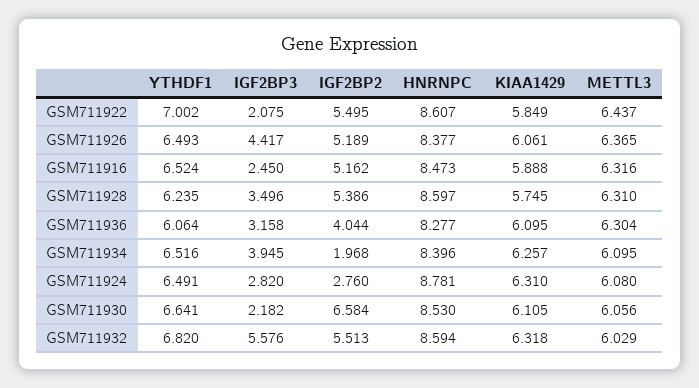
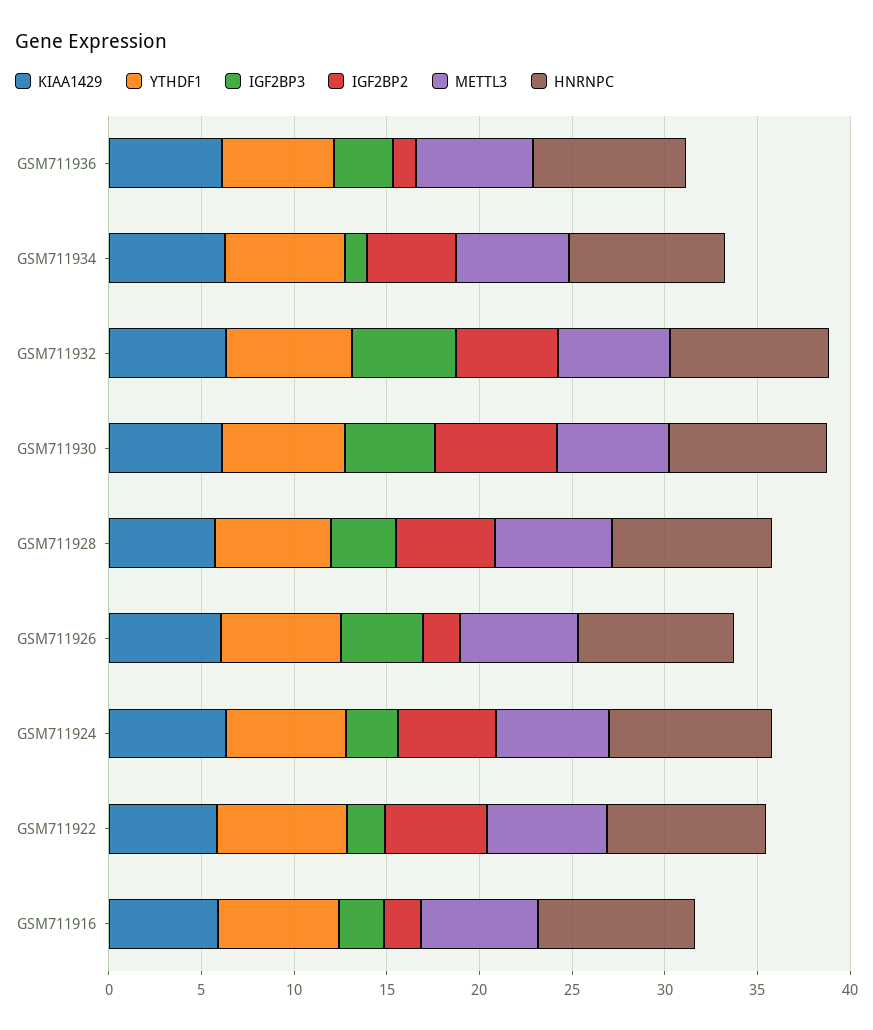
IGF2BP2, GSM711926: 5.189 -> 2
IGF2BP2, GSM711916: 5.162 -> 2
IGF2BP2, GSM711936: 4.044 -> 1
IGF2BP3, GSM711934: 3.945 -> 1
IGF2BP2, GSM711934: 1.968 -> 5
IGF2BP2, GSM711924: 2.76 -> 5
IGF2BP3, GSM711930: 2.182 -> 5

